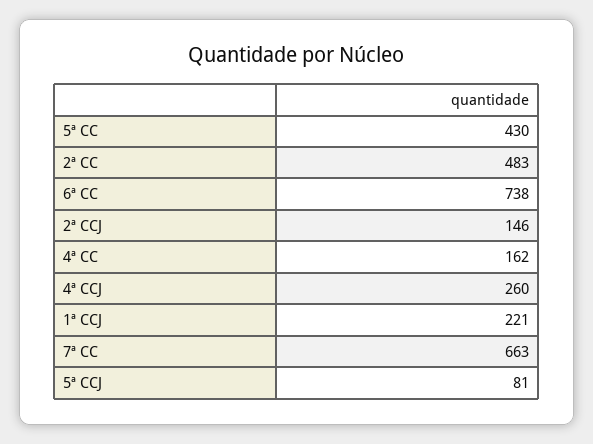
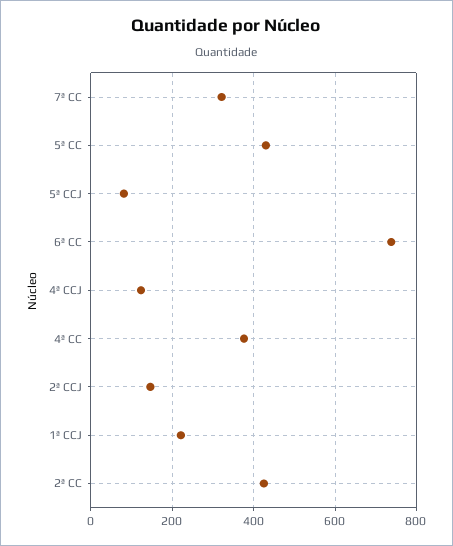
2ª CC: 483 -> 420
4ª CC: 162 -> 380
4ª CCJ: 260 -> 120
7ª CC: 663 -> 320

